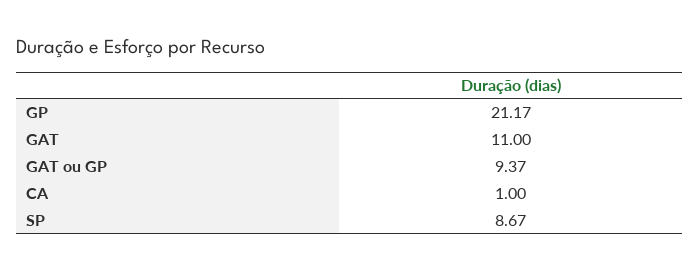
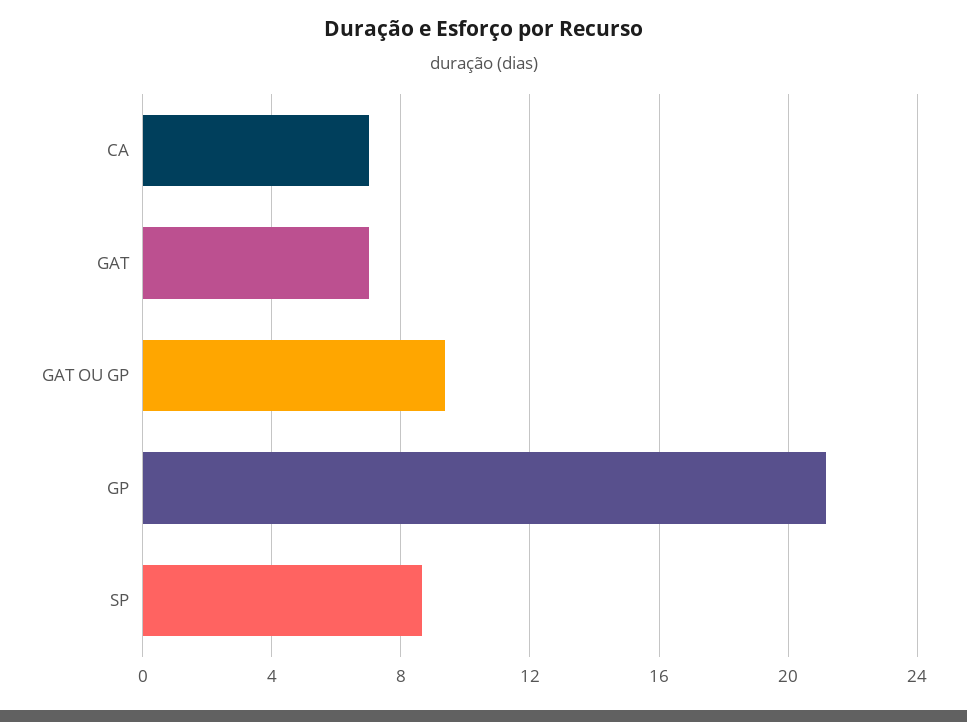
GAT: 11 -> 7
CA: 1 -> 7

